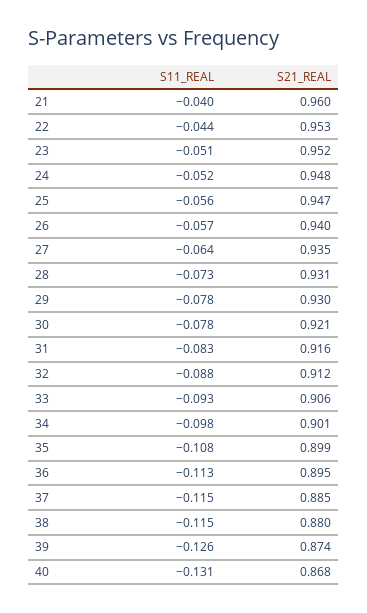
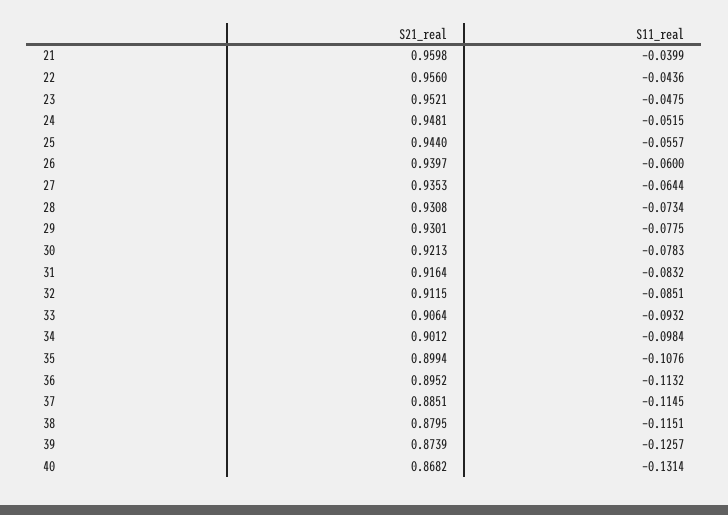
S21_REAL, 22: 0.953 -> 0.956
S11_REAL, 23: -0.051 -> -0.0475
S21_REAL, 25: 0.947 -> 0.944
S11_REAL, 26: -0.057 -> -0.06
S11_REAL, 32: -0.088 -> -0.0851

